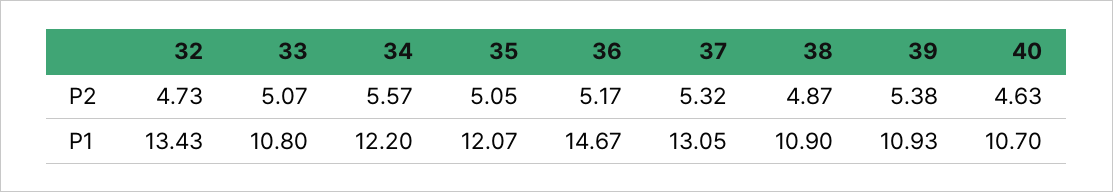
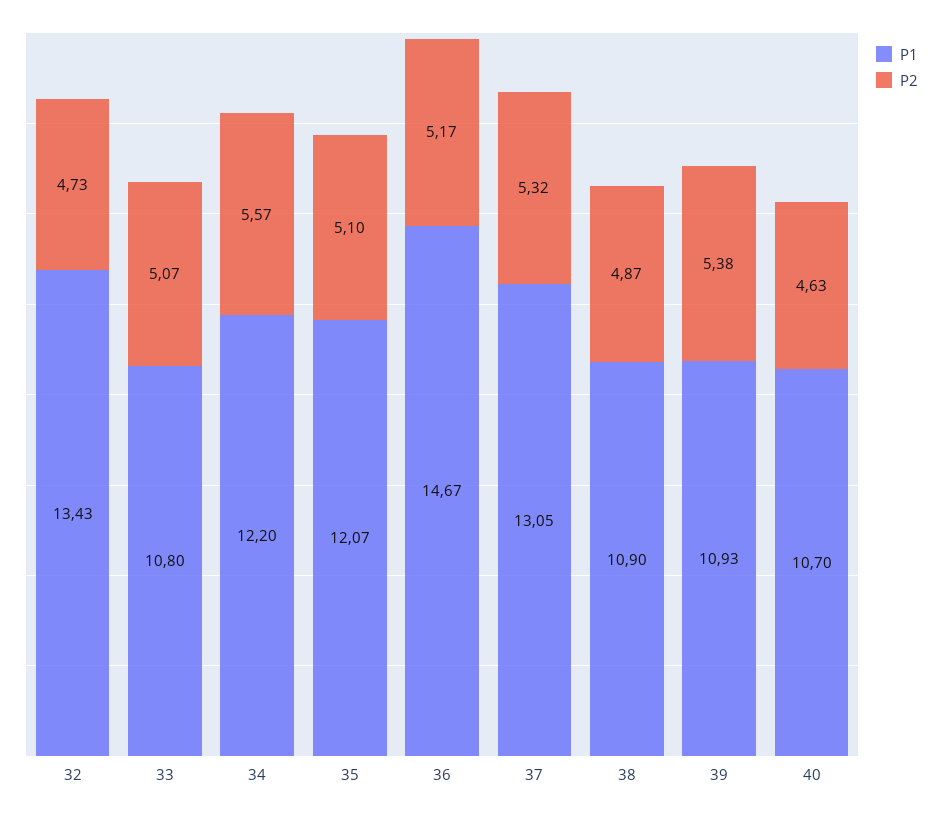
P2, 35: 5.05 -> 5.1

